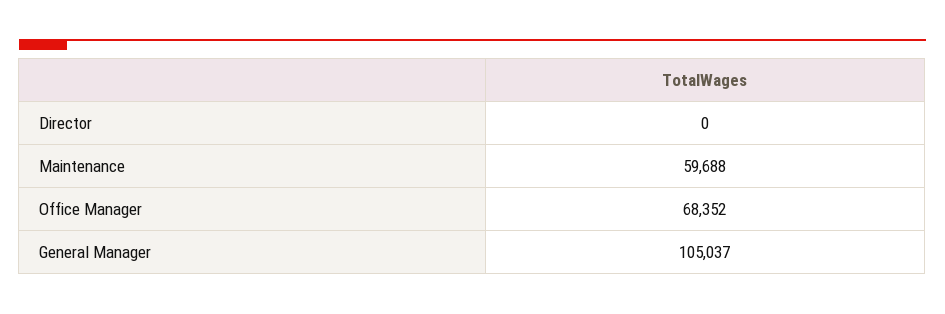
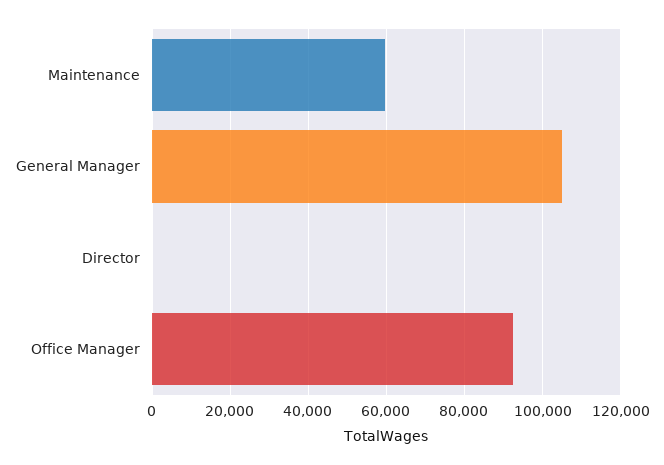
Office Manager: 68352 -> 92000

